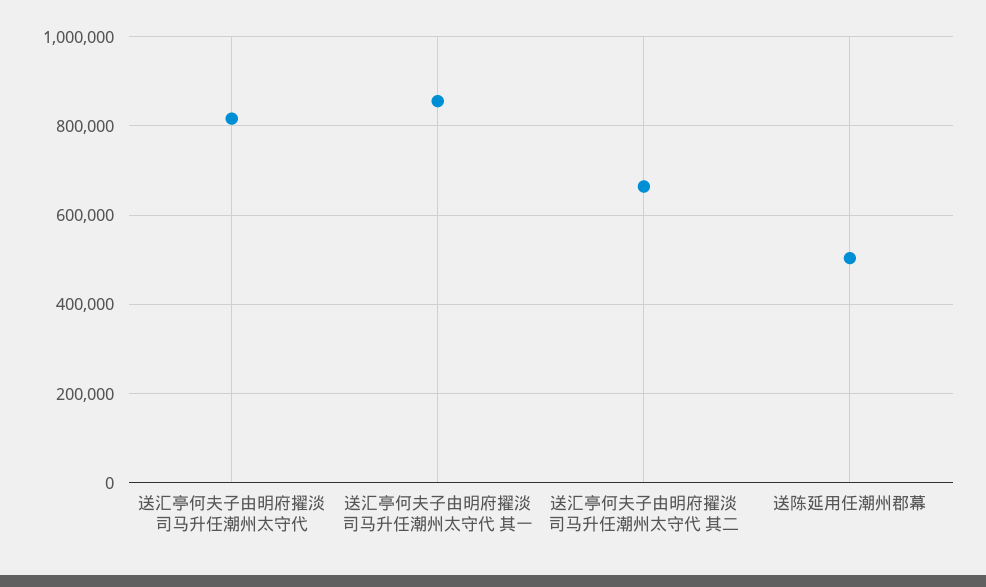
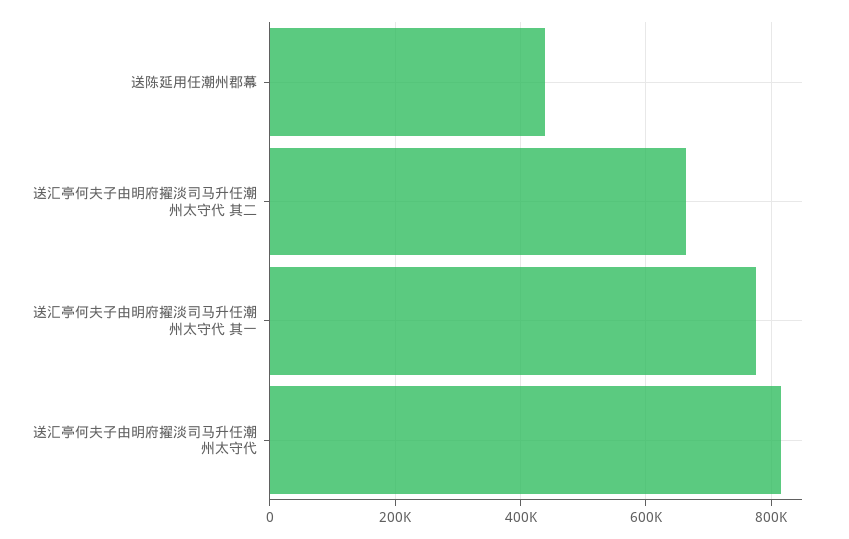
送汇亭何夫子由明府擢淡司马升任潮州太守代 其一: 860000 -> 780000
送陈延用任潮州郡幕: 500000 -> 440000

